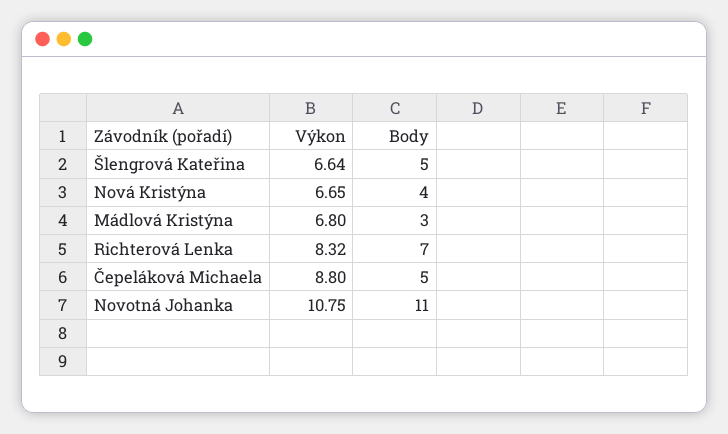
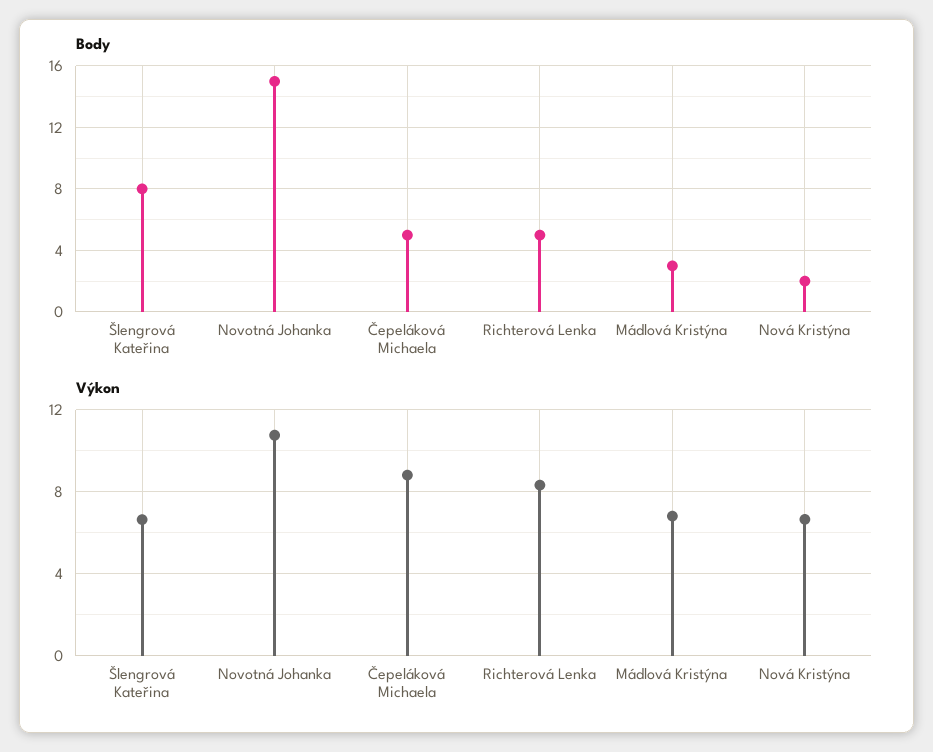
Body, Šlengrová Kateřina: 5 -> 8
Body, Nová Kristýna: 4 -> 2
Body, Richterová Lenka: 7 -> 5
Body, Novotná Johanka: 11 -> 15

